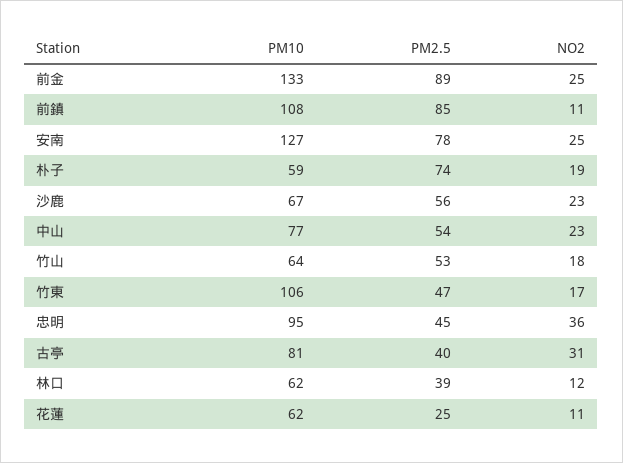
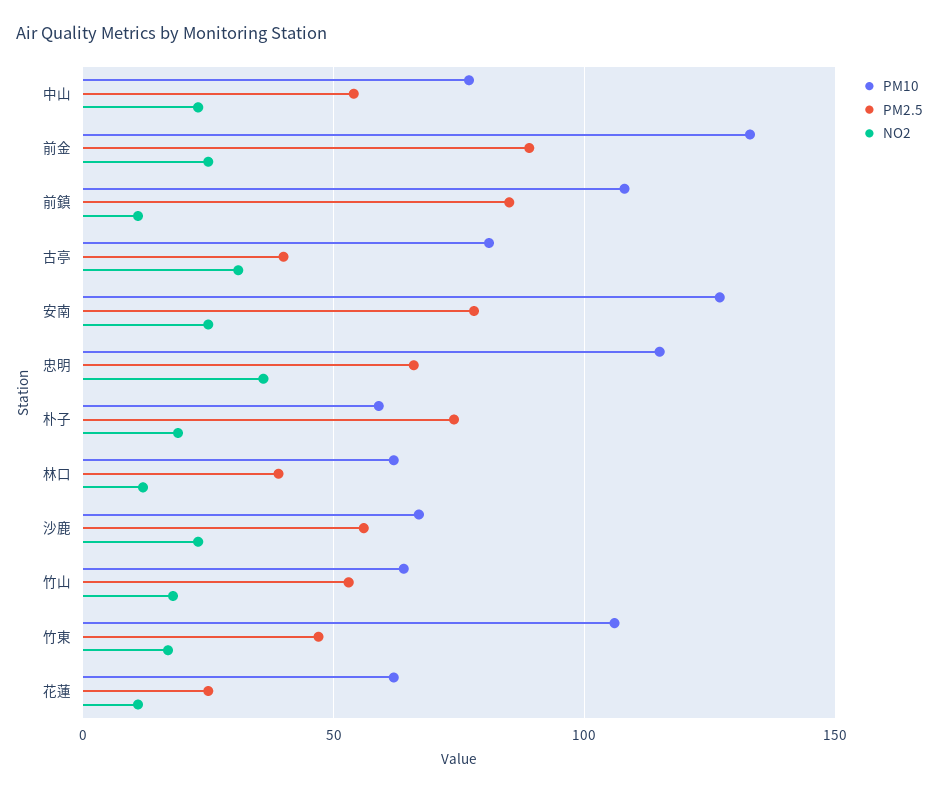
PM10, 忠明: 95 -> 115
PM2.5, 忠明: 45 -> 65

